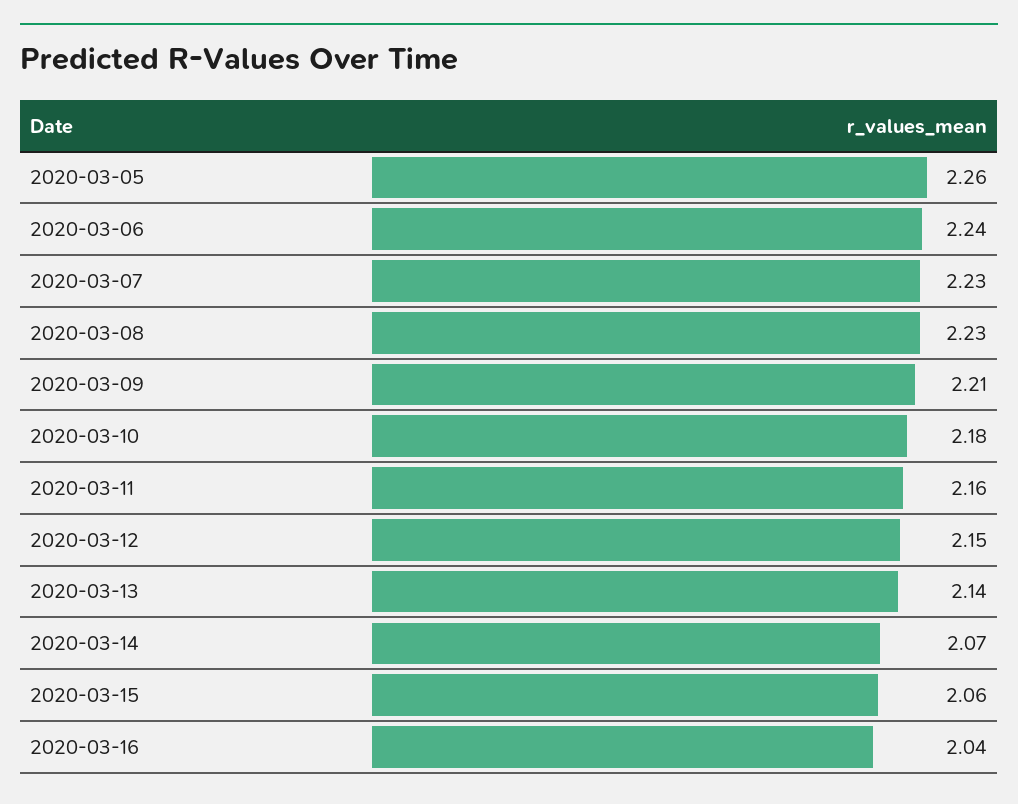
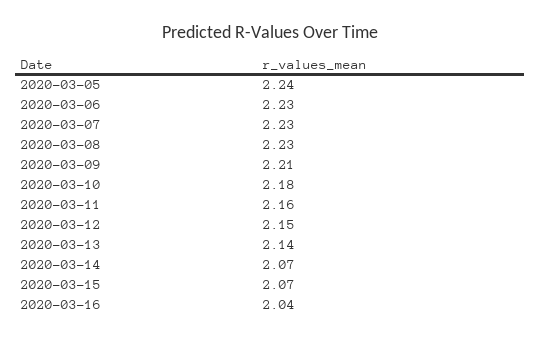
2020-03-05: 2.26 -> 2.24
2020-03-06: 2.24 -> 2.23
2020-03-15: 2.06 -> 2.07

